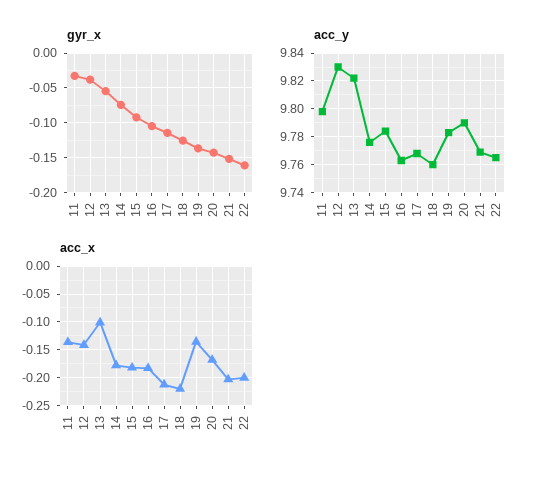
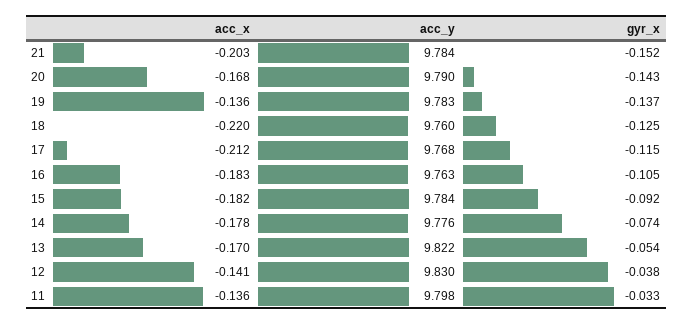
gyr_x, 22: -0.16 -> none
acc_y, 21: 9.77 -> 9.784
acc_y, 22: 9.765 -> none
acc_x, 13: -0.1 -> -0.17
acc_x, 22: -0.2 -> none

